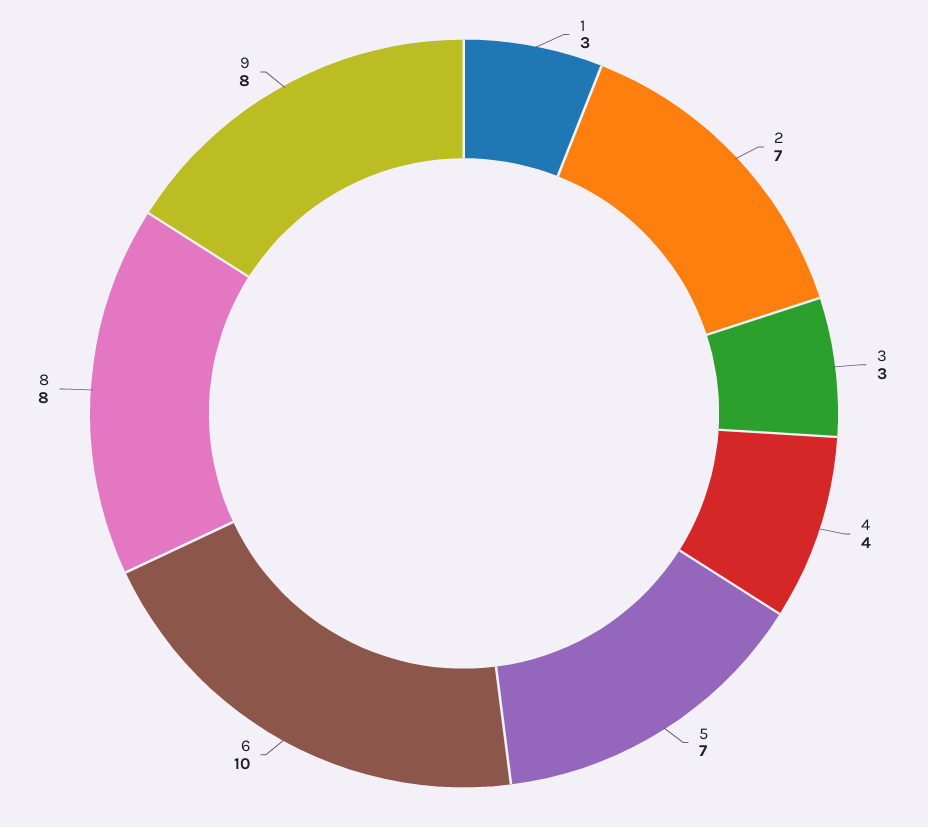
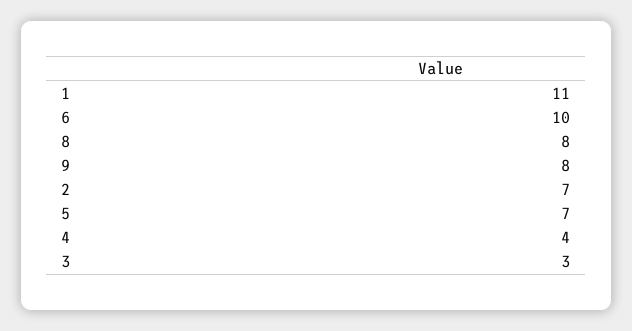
1: 3 -> 11

